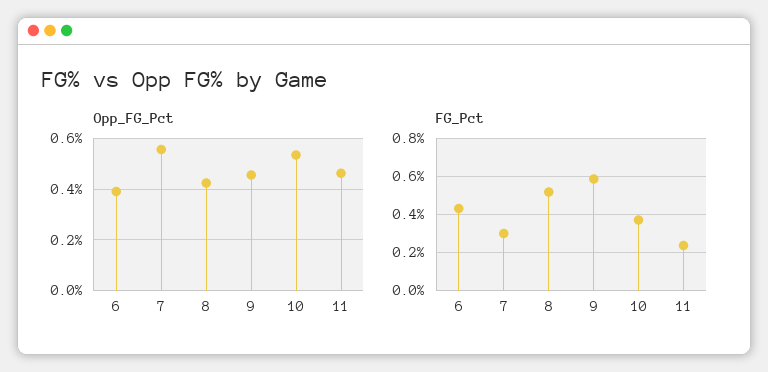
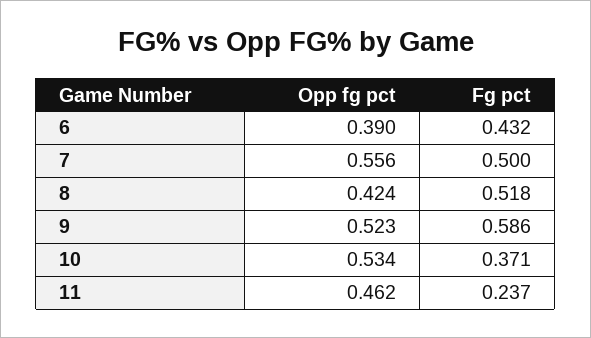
Opp_FG_Pct, 9: 0.45 -> 0.523
FG_Pct, 7: 0.3 -> 0.5

